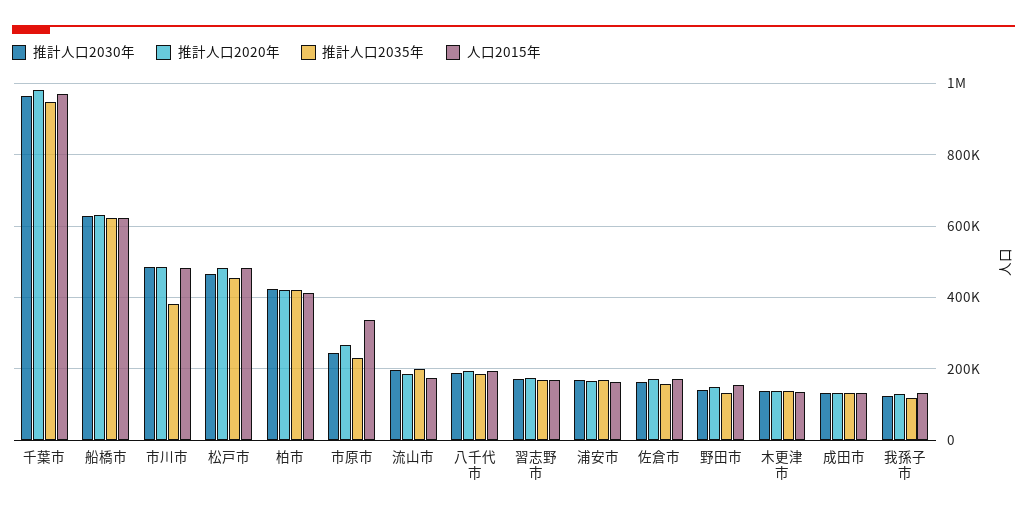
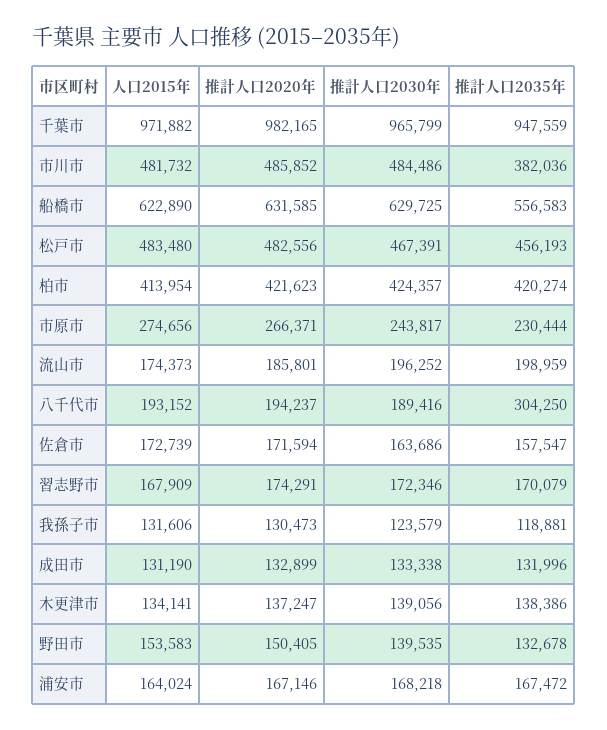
推計人口2035年, 船橋市: 620000 -> 556583
人口2015年, 市原市: 340000 -> 274656
推計人口2035年, 八千代市: 180000 -> 304250

